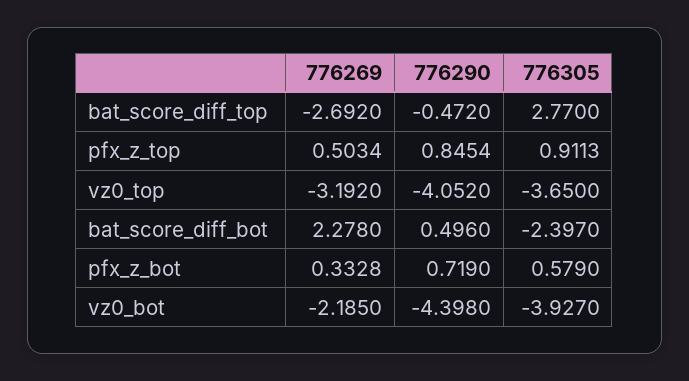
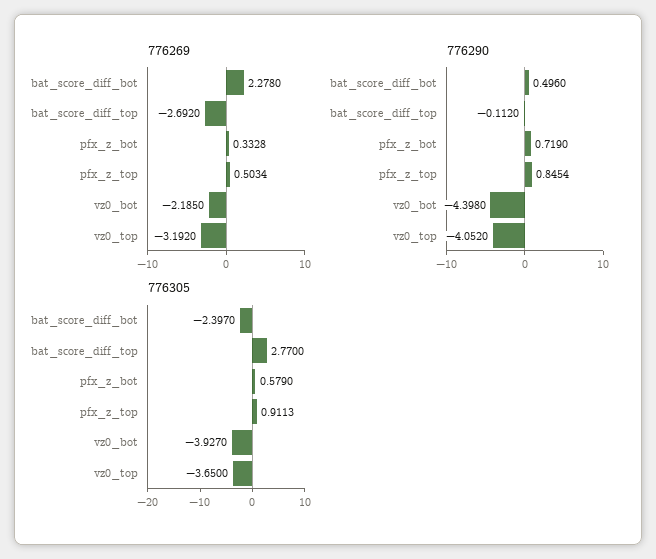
776290, bat_score_diff_top: -0.472 -> -0.112

